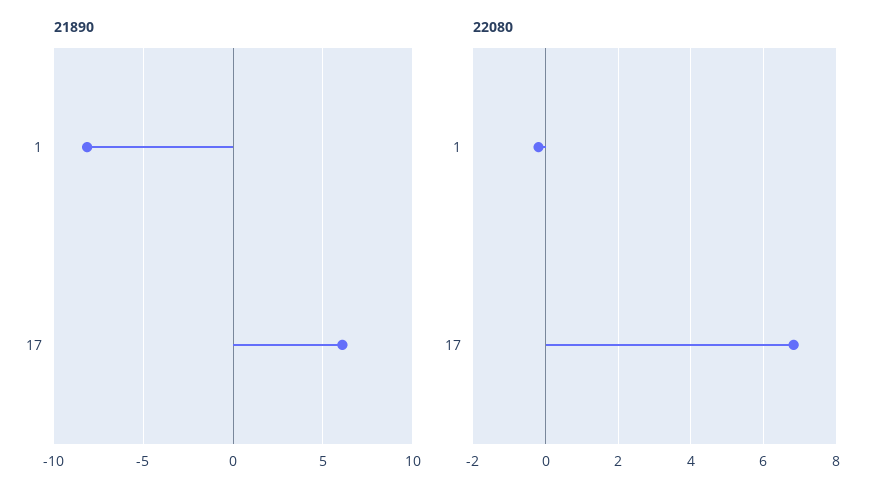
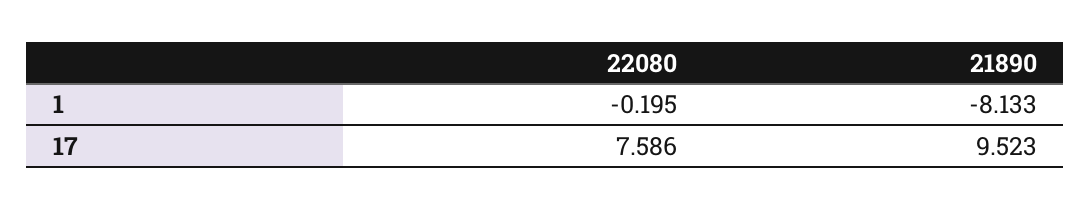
21890, 17: 6 -> 9.523
22080, 17: 6.8 -> 7.586

